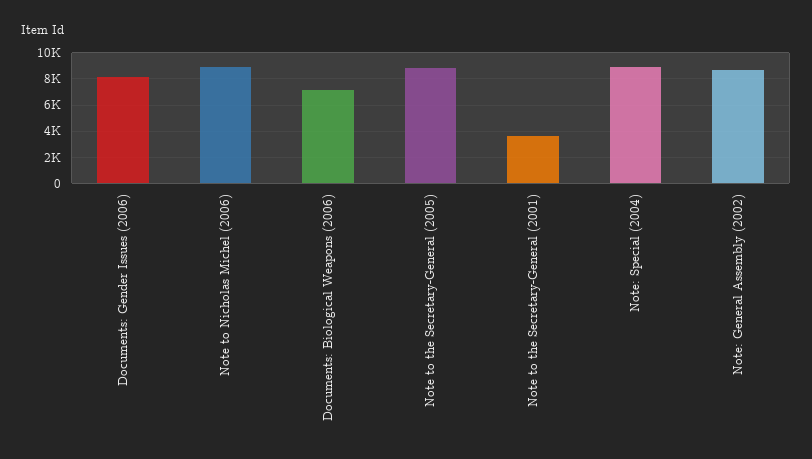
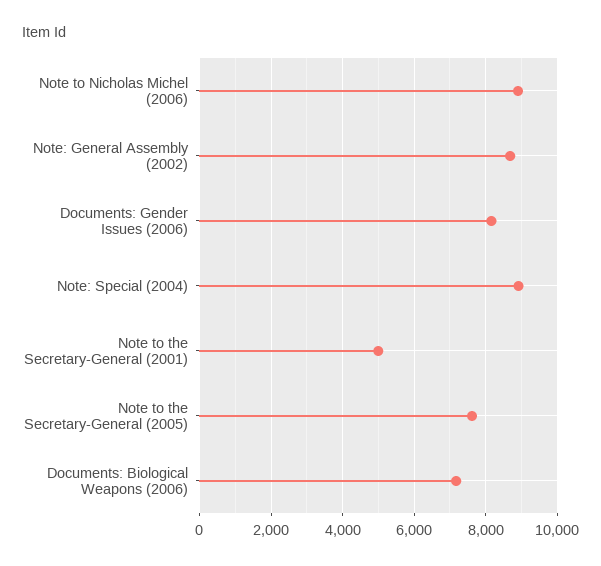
Note to the Secretary-General (2005): 9000 -> 7600
Note to the Secretary-General (2001): 3500 -> 5000

